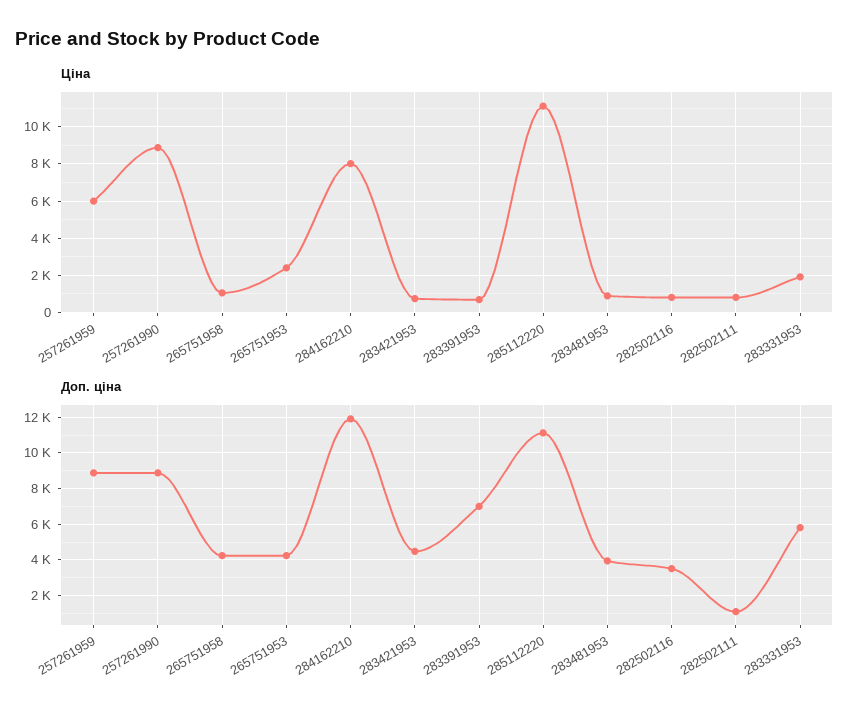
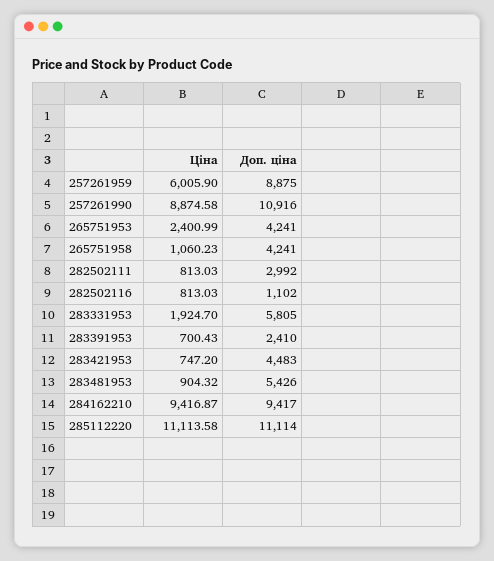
Ціна, 284162210: 8000 -> 9416.87
Доп. ціна, 257261990: 9000 -> 10916
Доп. ціна, 284162210: 12000 -> 9417
Доп. ціна, 283391953: 7000 -> 2410
Доп. ціна, 283481953: 4000 -> 5426
Доп. ціна, 282502116: 3500 -> 1102
Доп. ціна, 282502111: 1000 -> 2992

